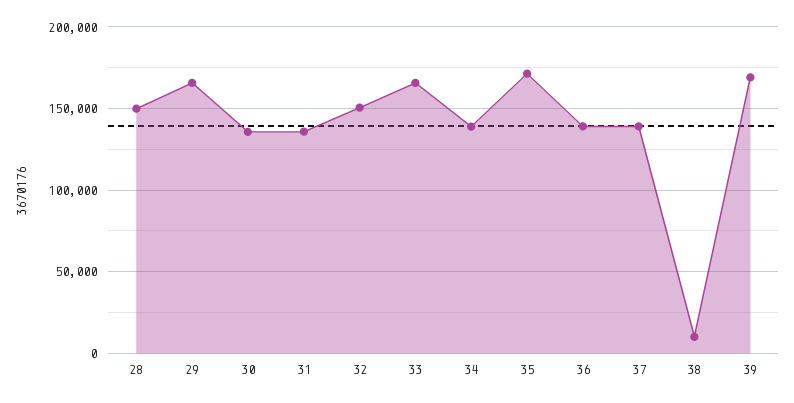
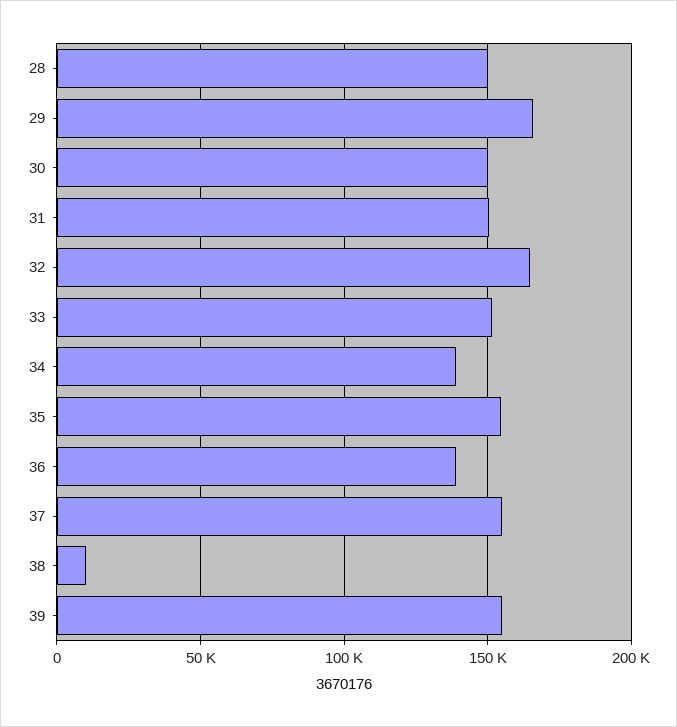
30: 135000 -> 150000
31: 135000 -> 150000
32: 150000 -> 165000
33: 165000 -> 150000
35: 170000 -> 155000
37: 140000 -> 155000
39: 170000 -> 155000

